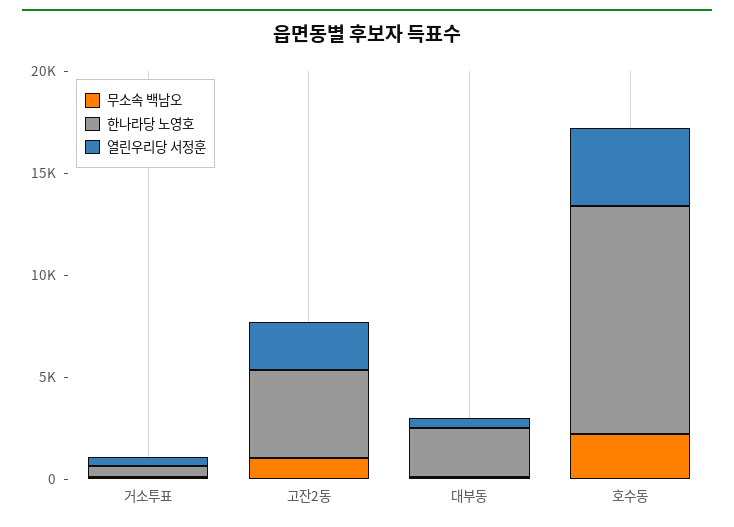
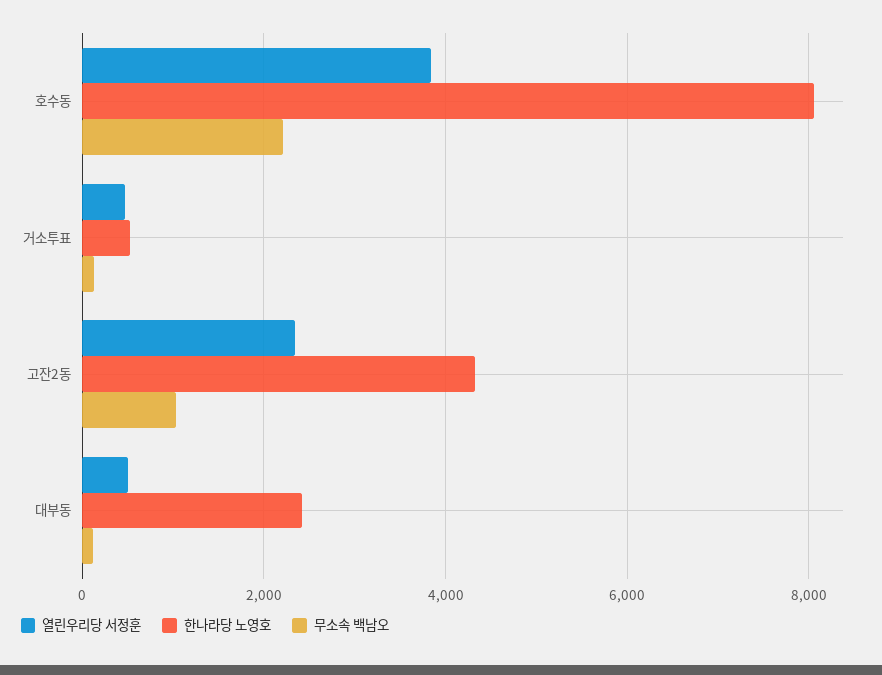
한나라당 노영호, 호수동: 11000 -> 8000

